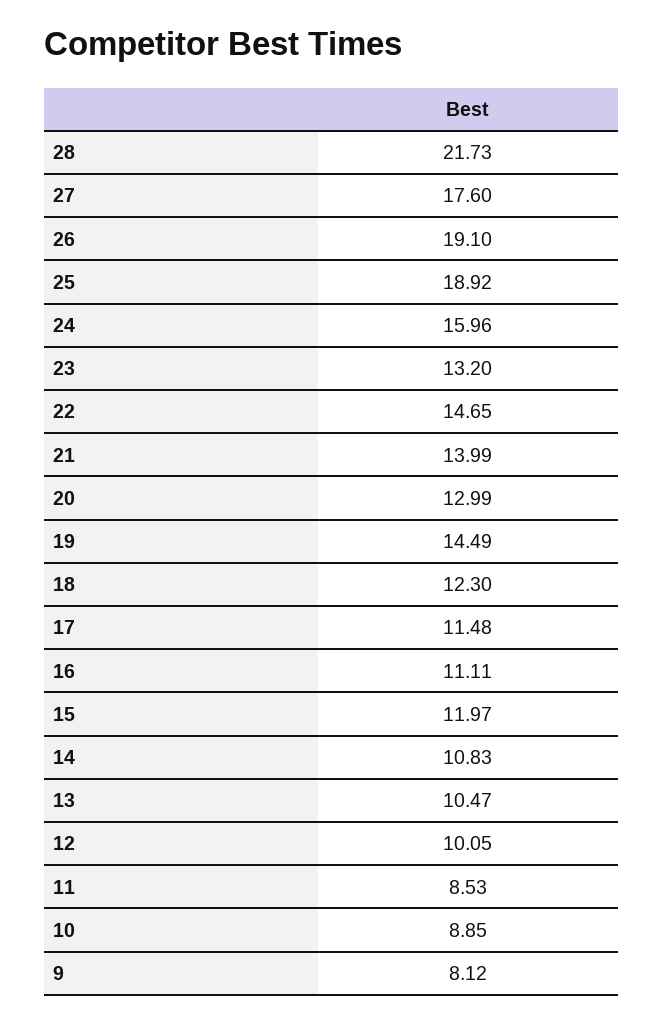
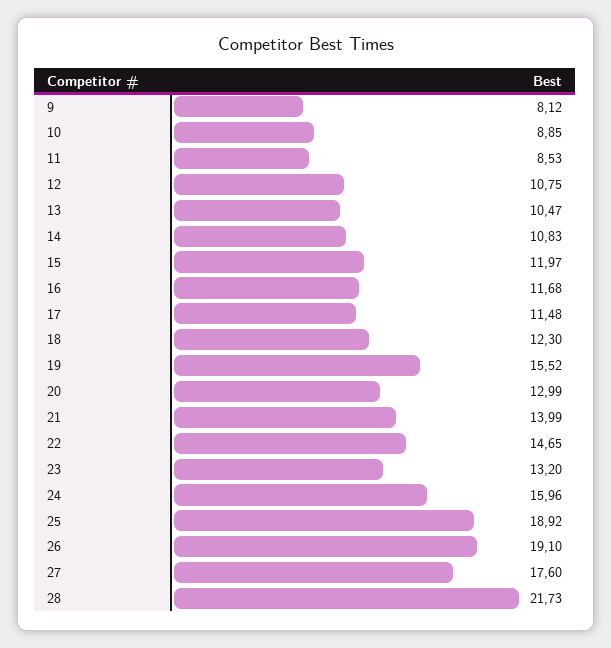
19: 14.49 -> 15.52
16: 11.11 -> 11.68
12: 10.05 -> 10.75

